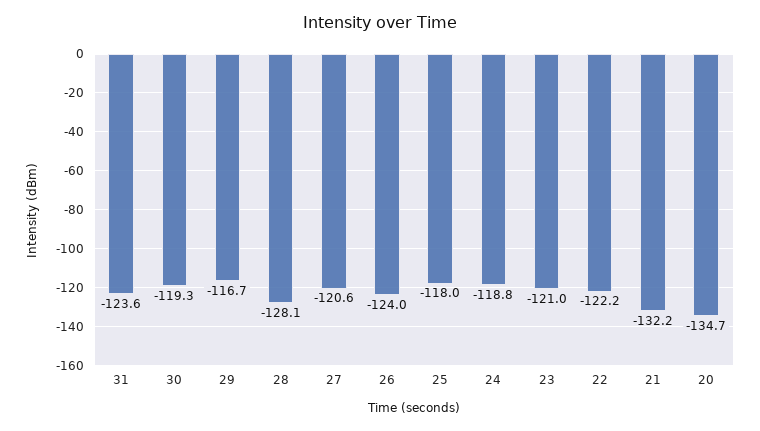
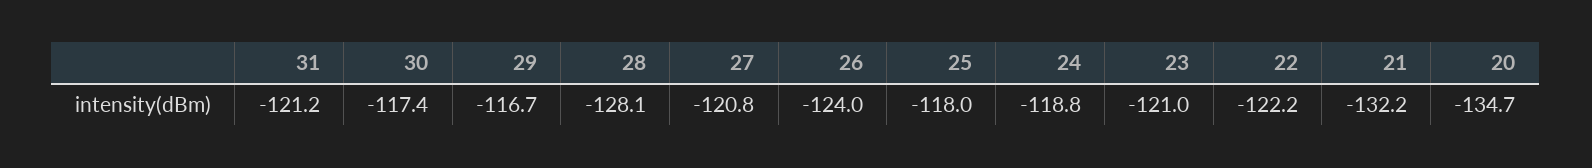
31: -123.6 -> -121.2
30: -119.3 -> -117.4
27: -120.6 -> -120.8

